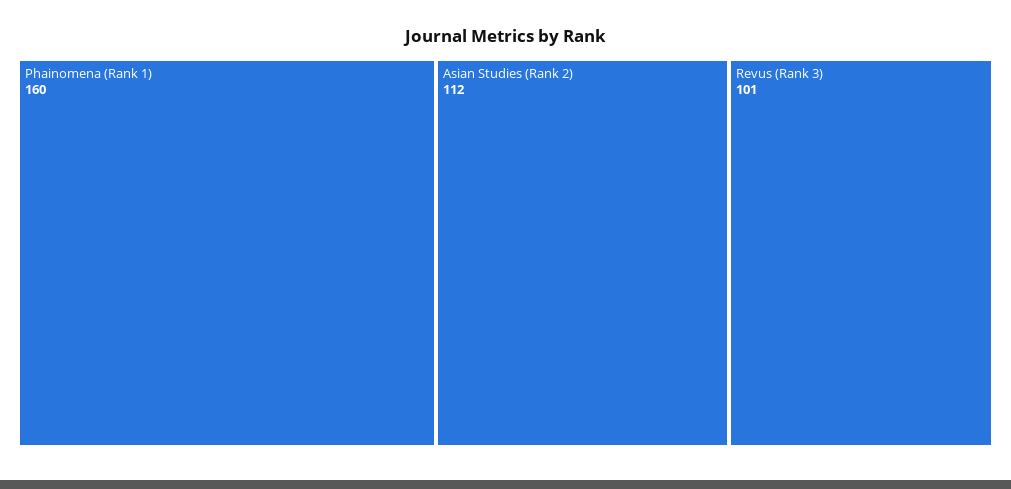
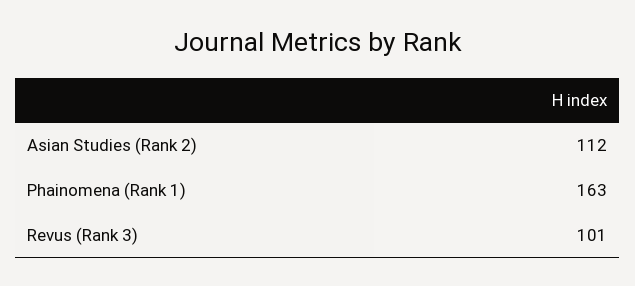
Phainomena (Rank 1): 160 -> 163

